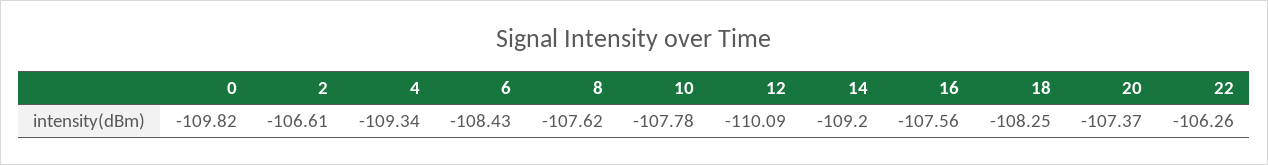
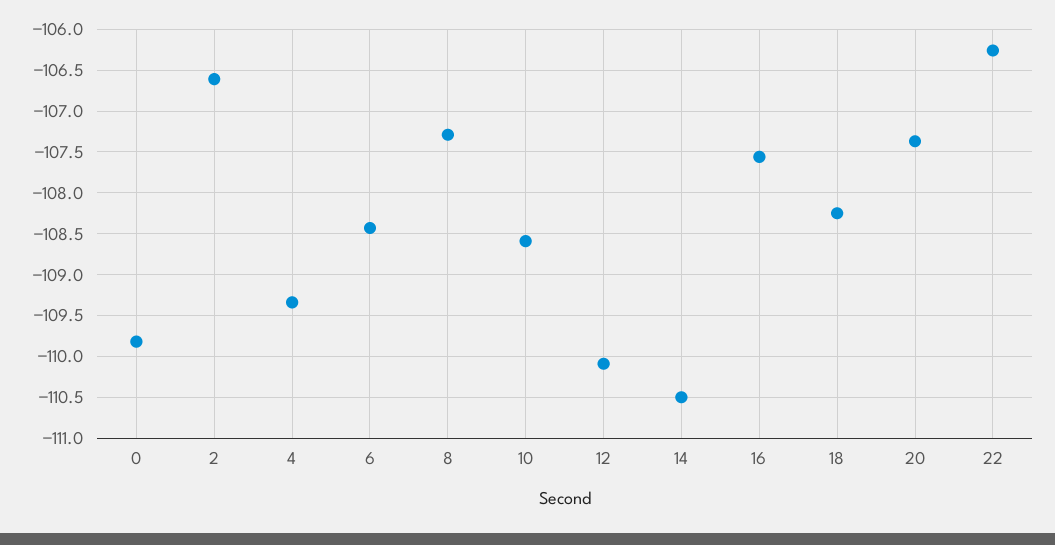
8: -107.62 -> -107.3
10: -107.78 -> -108.6
14: -109.2 -> -110.5

